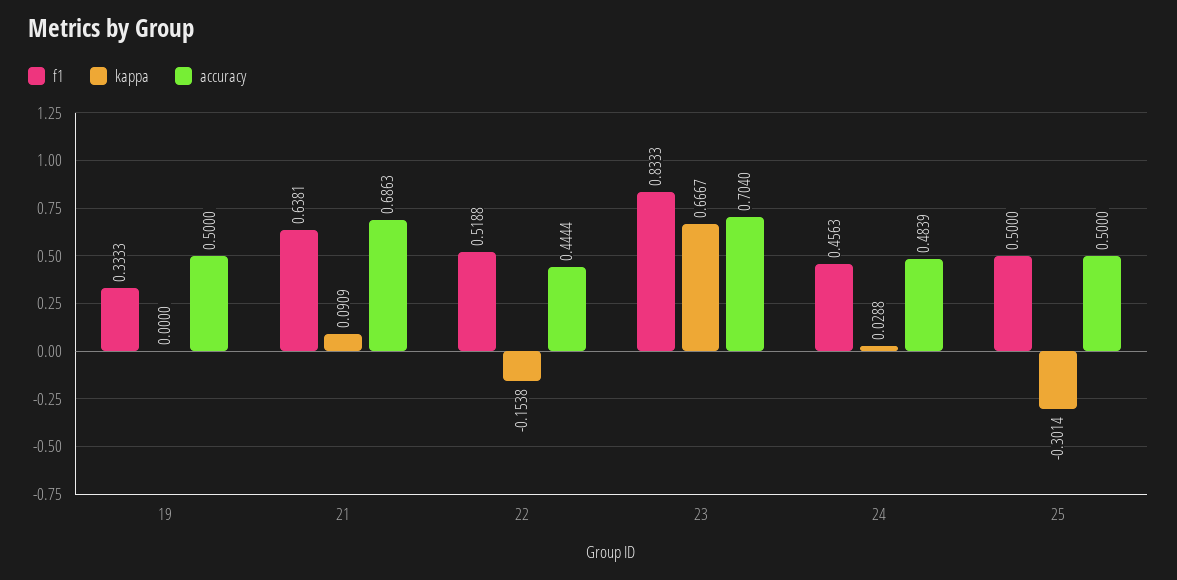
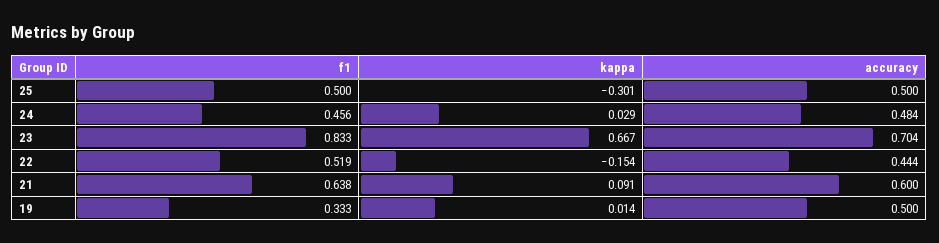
kappa, 19: 0 -> 0.014
accuracy, 21: 0.6863 -> 0.6

